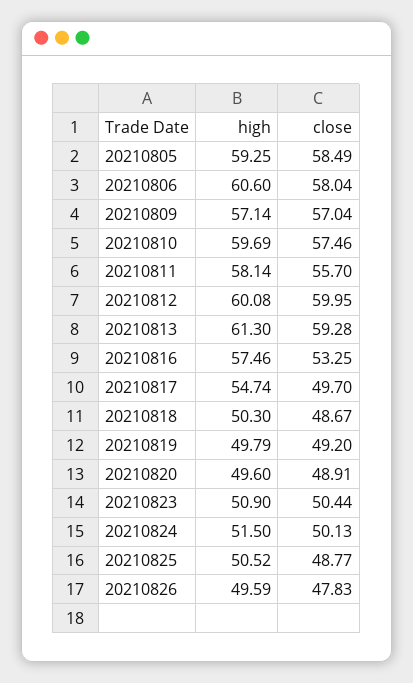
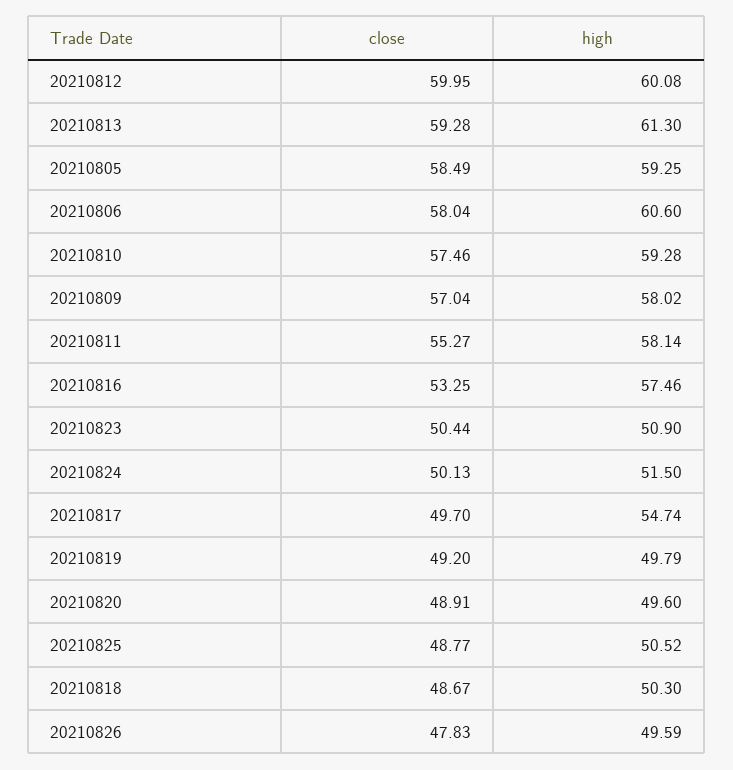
high, 20210809: 57.14 -> 58.02
high, 20210810: 59.69 -> 59.28
close, 20210811: 55.7 -> 55.27

